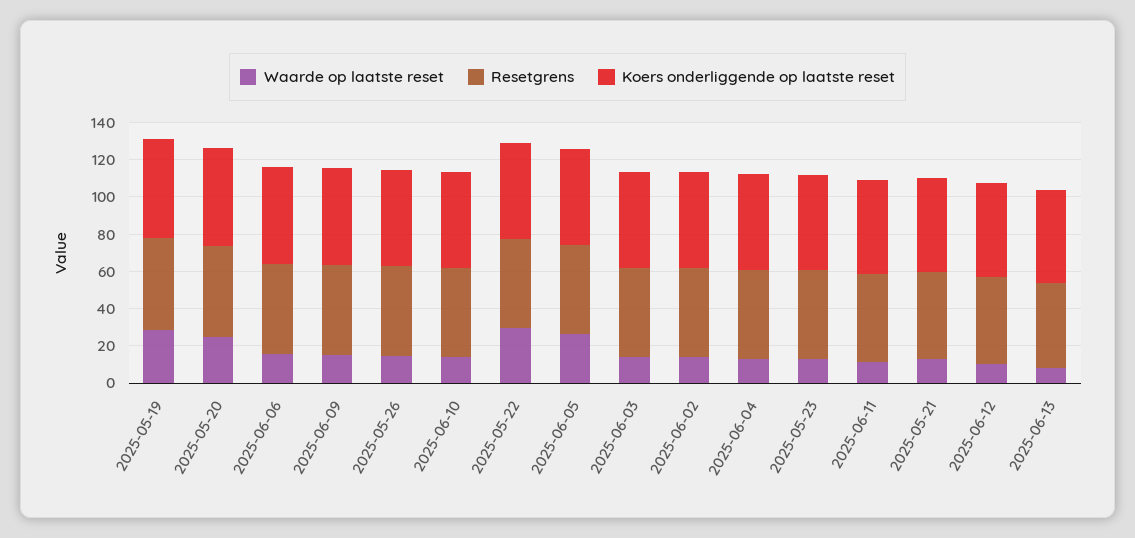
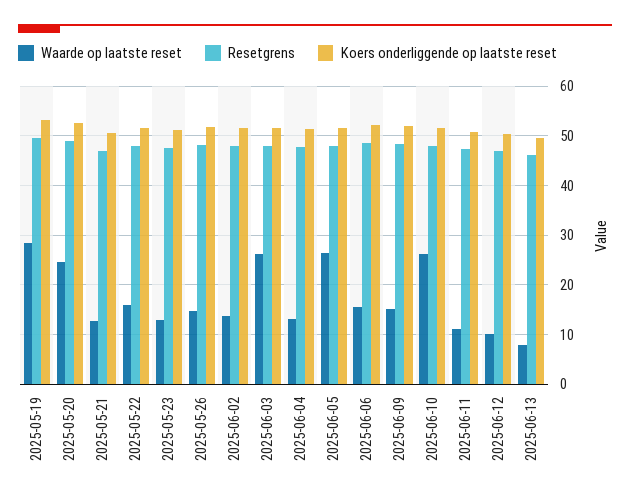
Waarde op laatste reset, 2025-06-10: 15 -> 26
Waarde op laatste reset, 2025-05-22: 30 -> 16
Waarde op laatste reset, 2025-06-03: 15 -> 26

